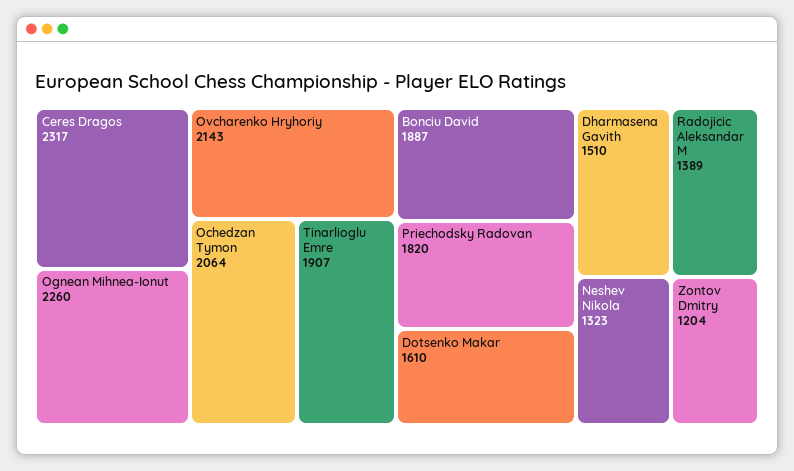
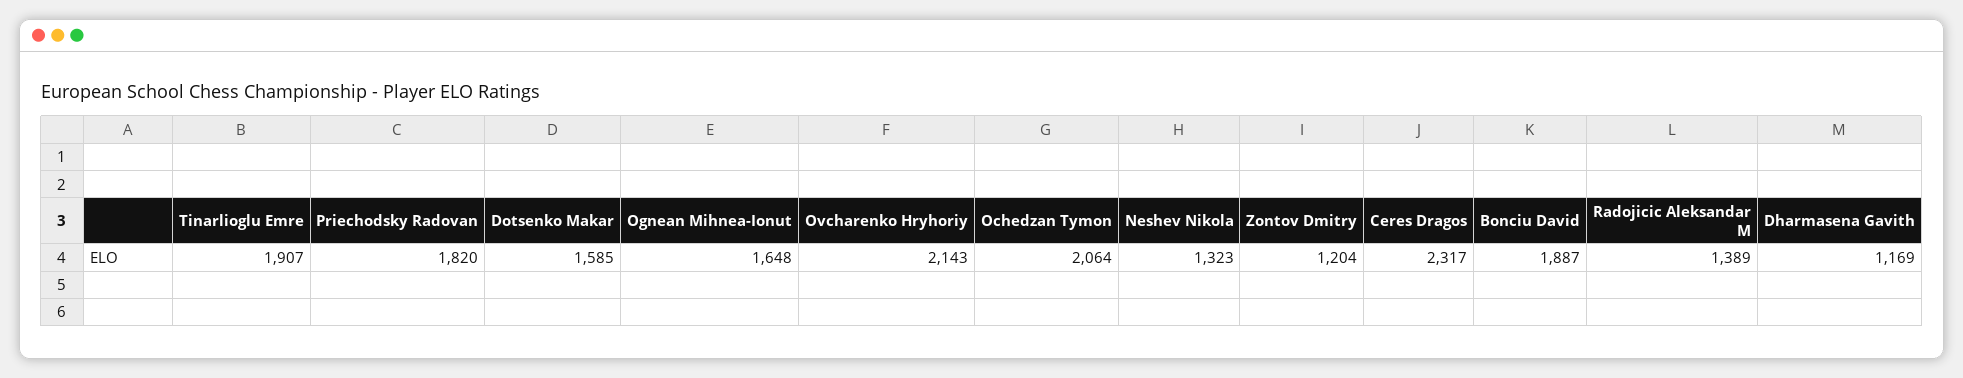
Ognean Mihnea-Ionut: 2260 -> 1648
Dotsenko Makar: 1610 -> 1585
Dharmasena Gavith: 1510 -> 1169

